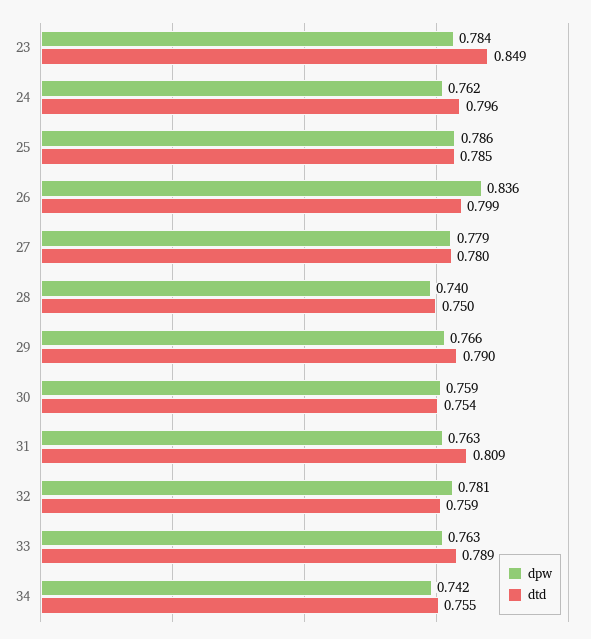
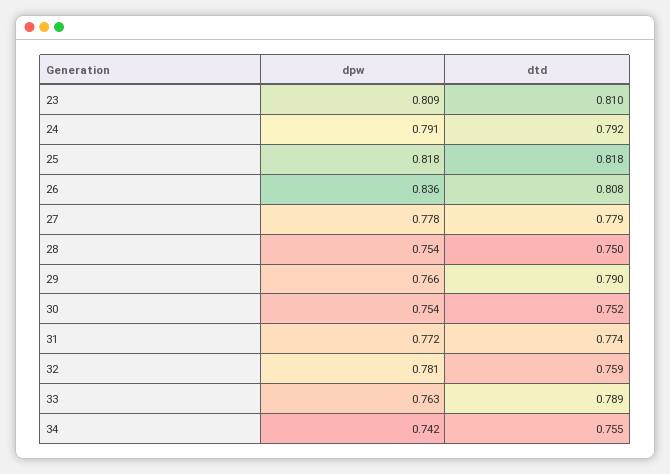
dpw, 23: 0.784 -> 0.809
dtd, 23: 0.849 -> 0.81
dpw, 24: 0.762 -> 0.791
dtd, 24: 0.796 -> 0.792
dpw, 25: 0.786 -> 0.818
dtd, 25: 0.785 -> 0.818
dtd, 26: 0.799 -> 0.808
dpw, 27: 0.779 -> 0.778
dtd, 27: 0.78 -> 0.779
dpw, 28: 0.74 -> 0.754
dpw, 30: 0.759 -> 0.754
dtd, 30: 0.754 -> 0.752
dpw, 31: 0.763 -> 0.772
dtd, 31: 0.809 -> 0.774

